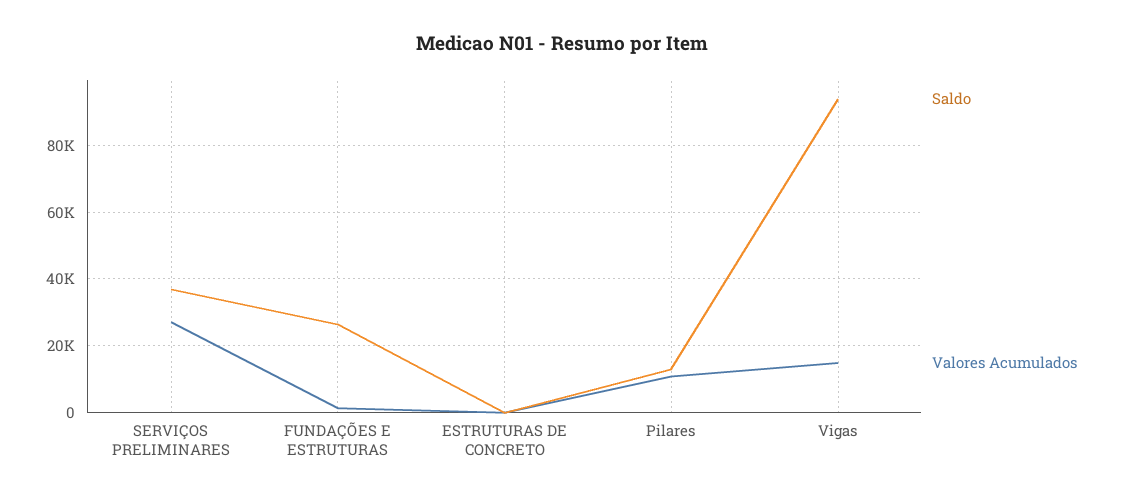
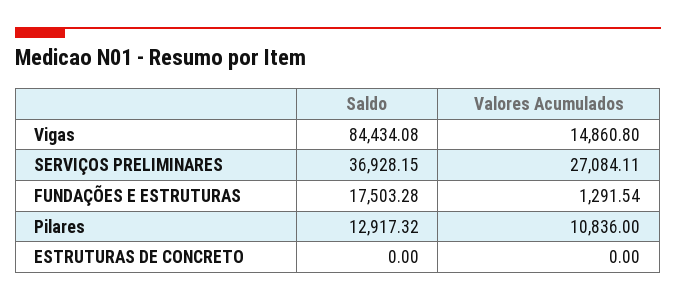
Saldo, FUNDAÇÕES E ESTRUTURAS: 26000 -> 17503.28
Saldo, Vigas: 94000 -> 84434.08

